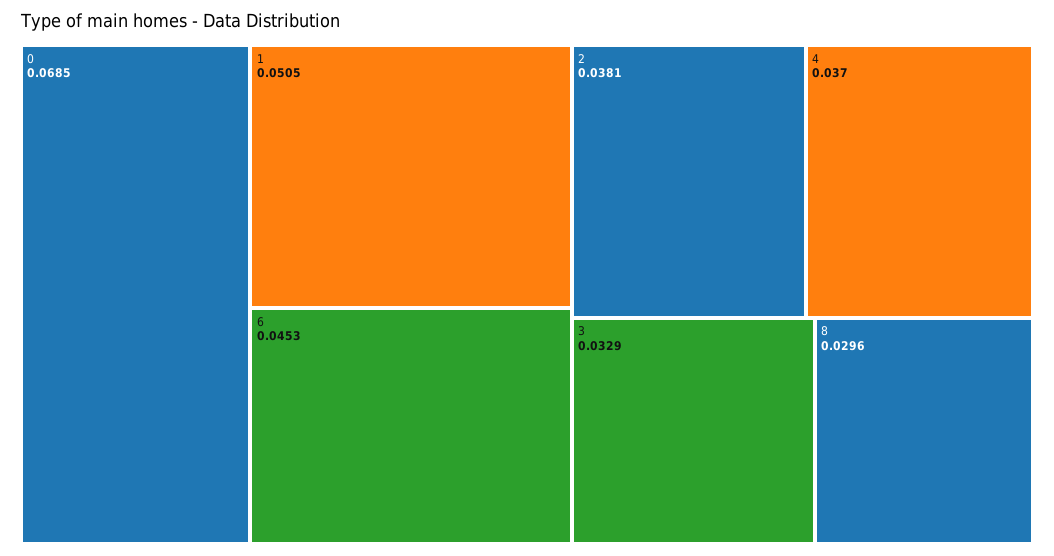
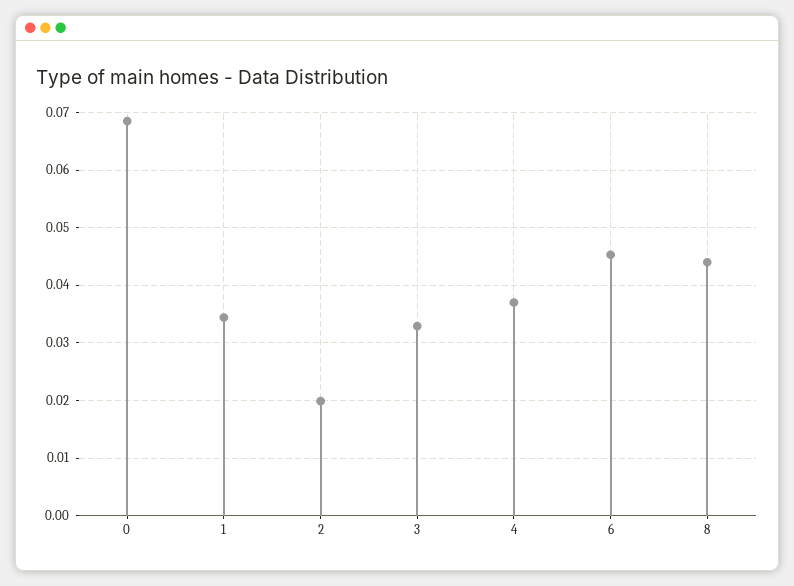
1: 0.0505 -> 0.034
2: 0.0381 -> 0.02
8: 0.0296 -> 0.044

